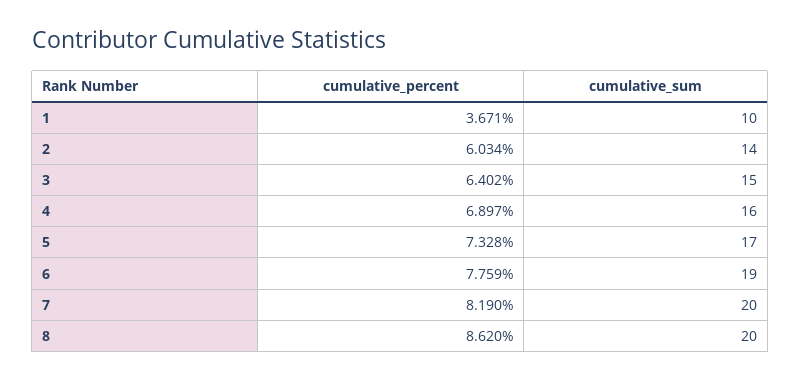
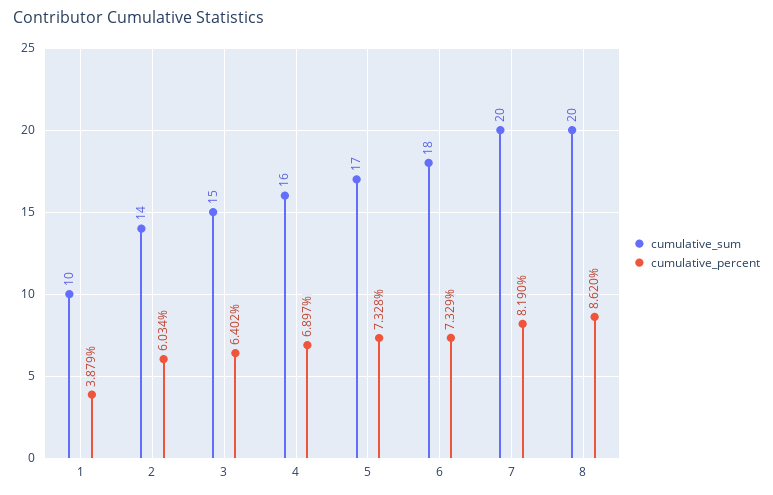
cumulative_percent, 1: 3.671 -> 3.879
cumulative_percent, 6: 7.759 -> 7.329
cumulative_sum, 6: 19 -> 18

